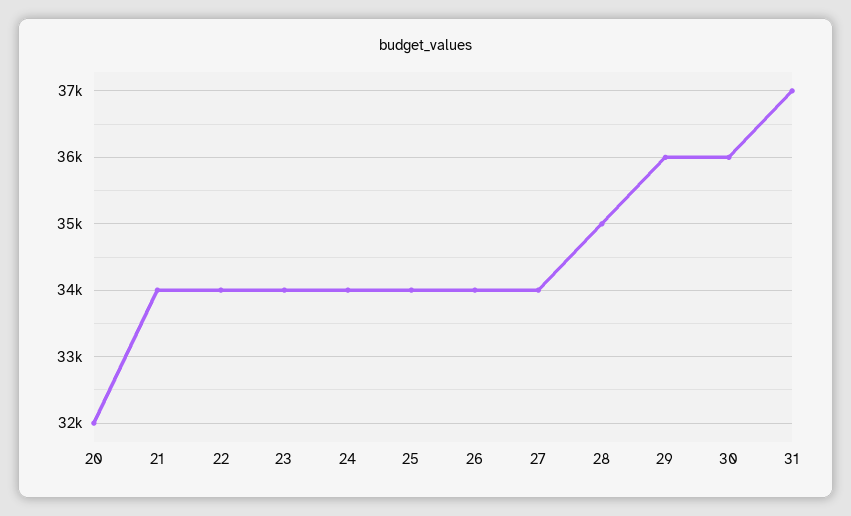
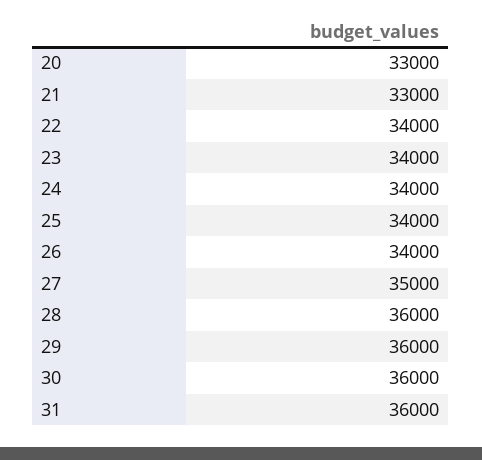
20: 32000 -> 33000
21: 34000 -> 33000
27: 34000 -> 35000
28: 35000 -> 36000
31: 37000 -> 36000

